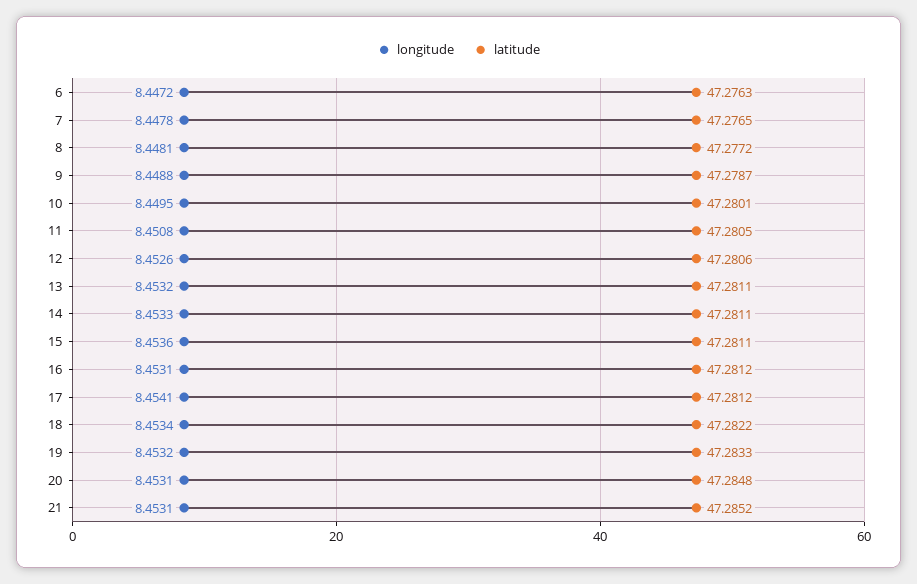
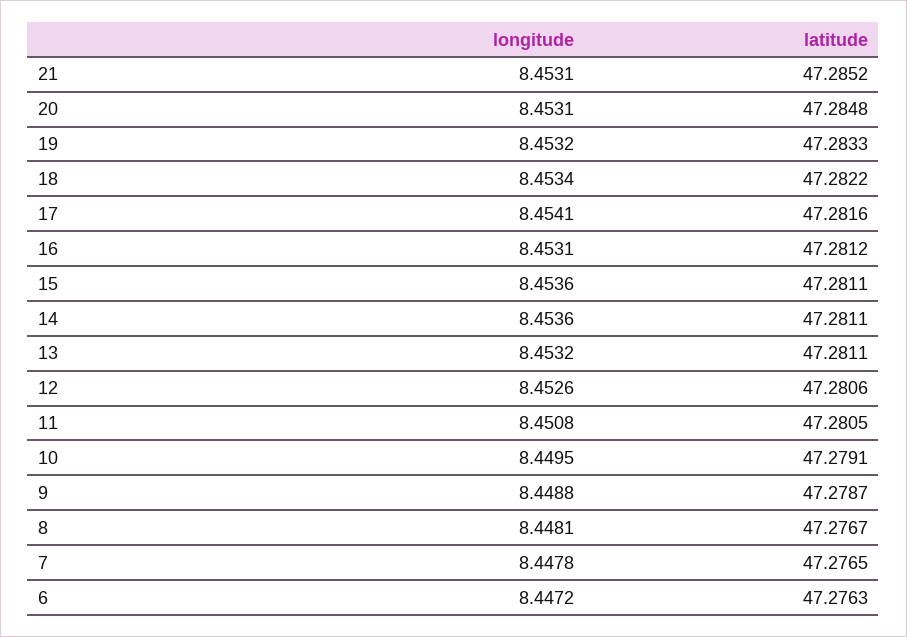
latitude, 8: 47.2772 -> 47.2767
latitude, 10: 47.2801 -> 47.2791
longitude, 14: 8.4533 -> 8.4536
latitude, 17: 47.2812 -> 47.2816

